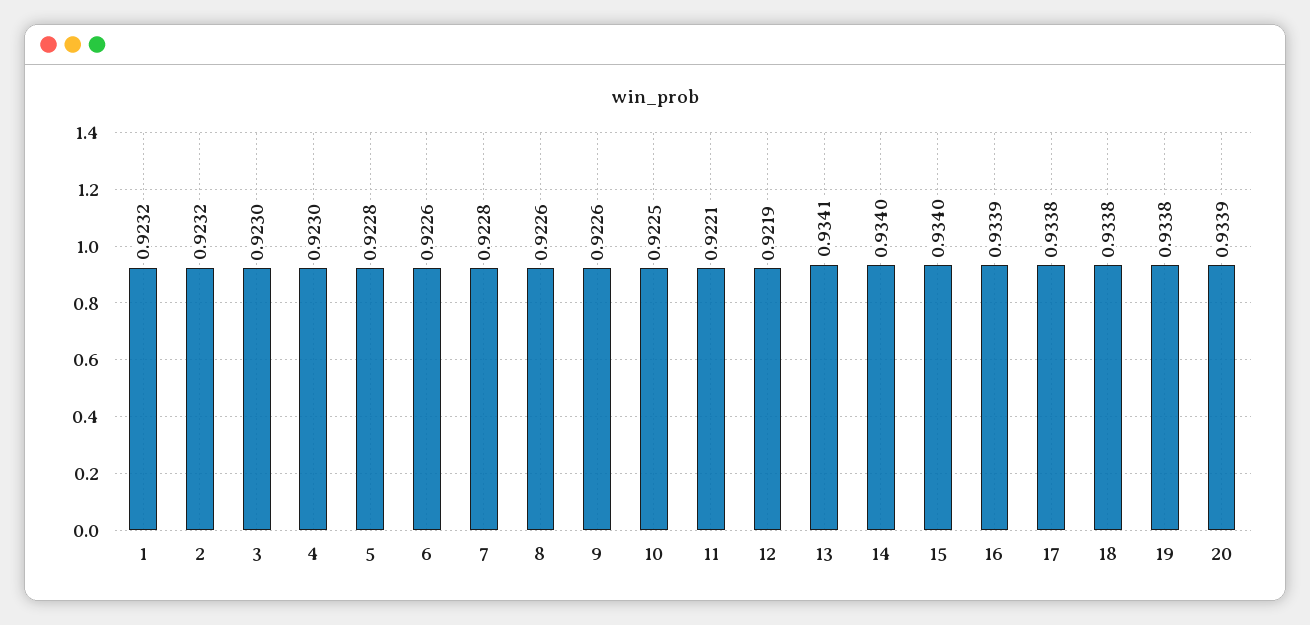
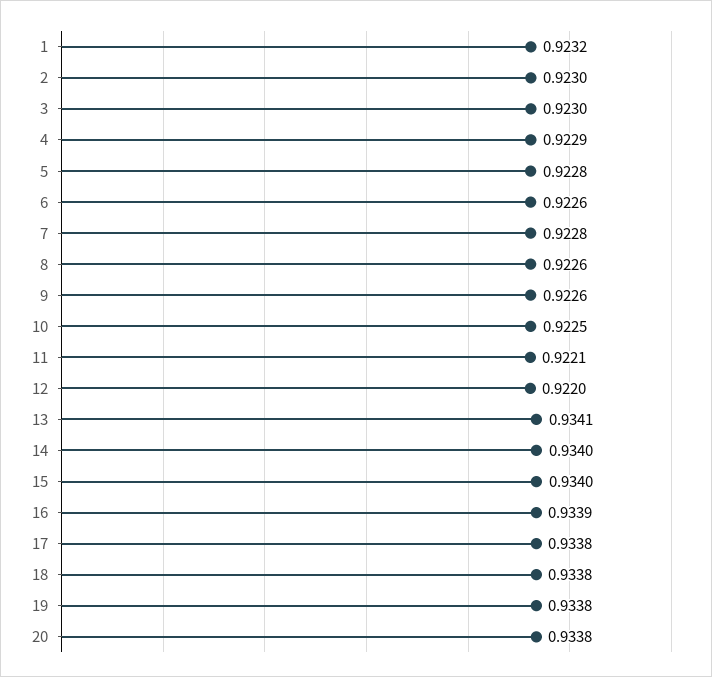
2: 0.9232 -> 0.923
4: 0.923 -> 0.9229
12: 0.9219 -> 0.922
20: 0.9339 -> 0.9338

